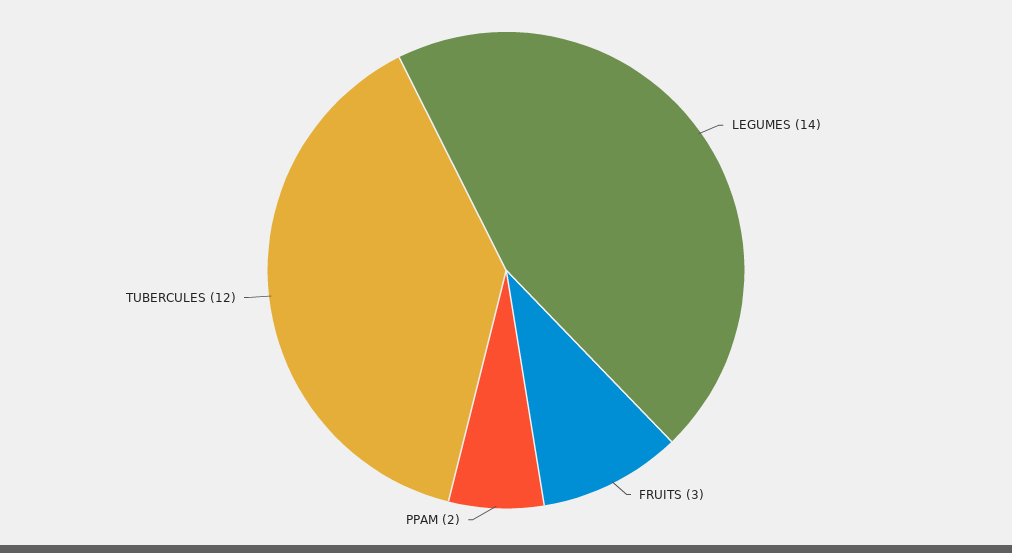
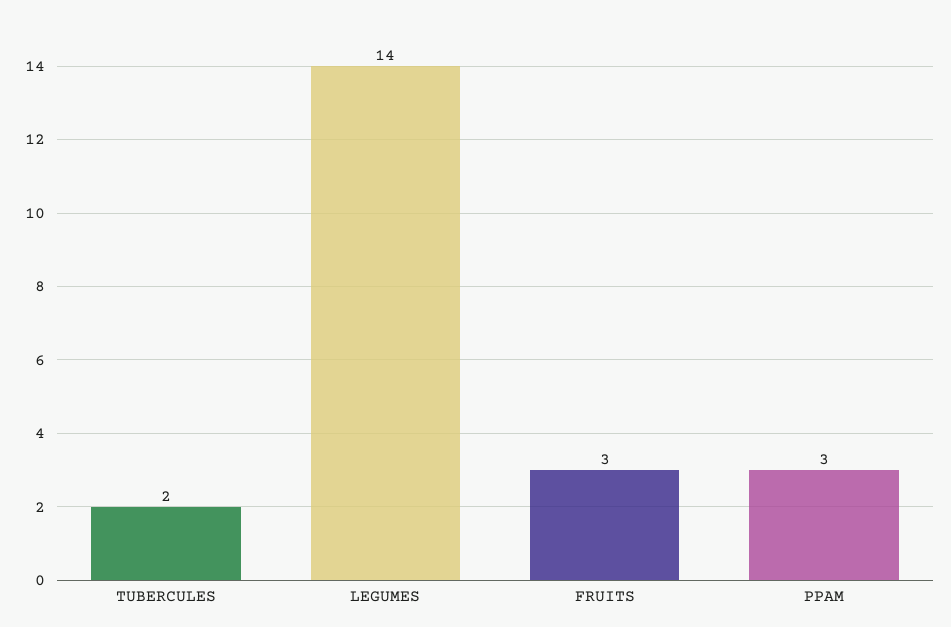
PPAM: 2 -> 3
TUBERCULES: 12 -> 2

